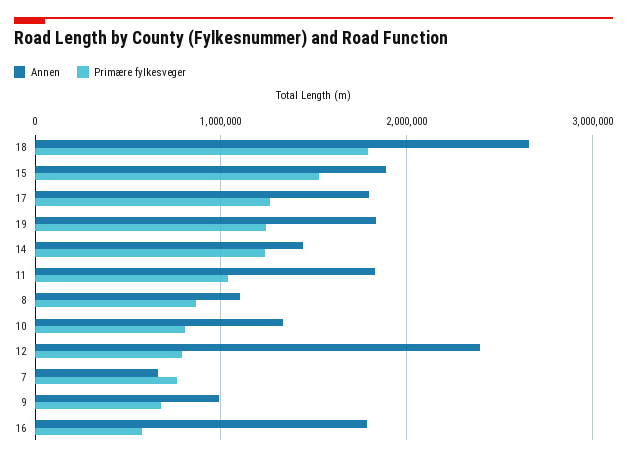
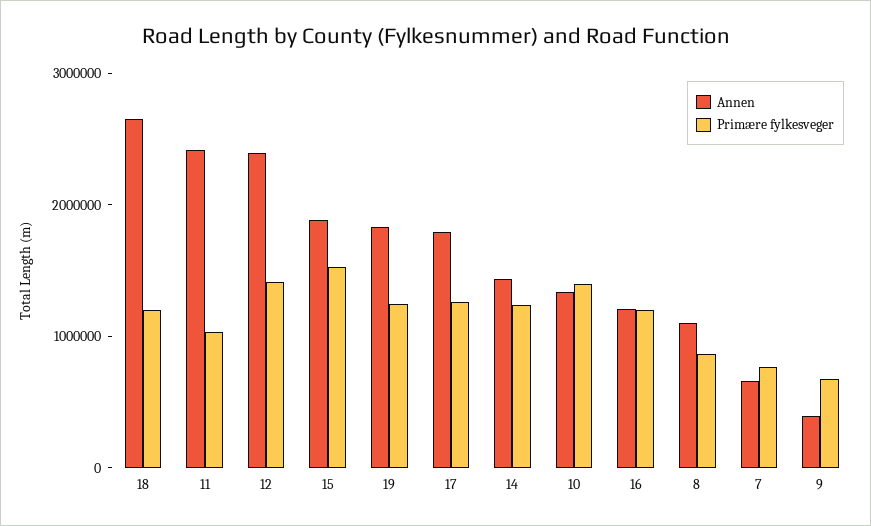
Primære fylkesveger, 18: 1800000 -> 1200000
Annen, 11: 1800000 -> 2400000
Primære fylkesveger, 10: 800000 -> 1400000
Primære fylkesveger, 12: 800000 -> 1400000
Annen, 9: 1000000 -> 400000
Annen, 16: 1800000 -> 1200000
Primære fylkesveger, 16: 600000 -> 1200000

